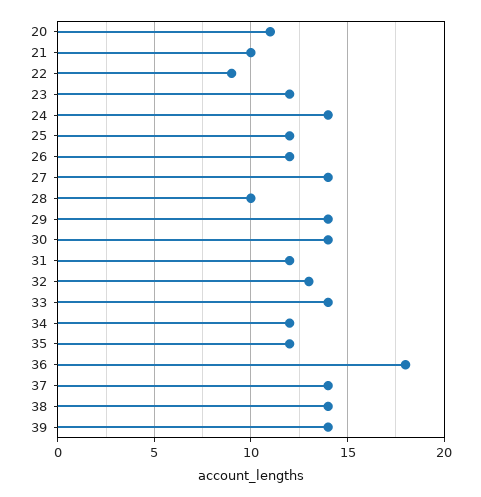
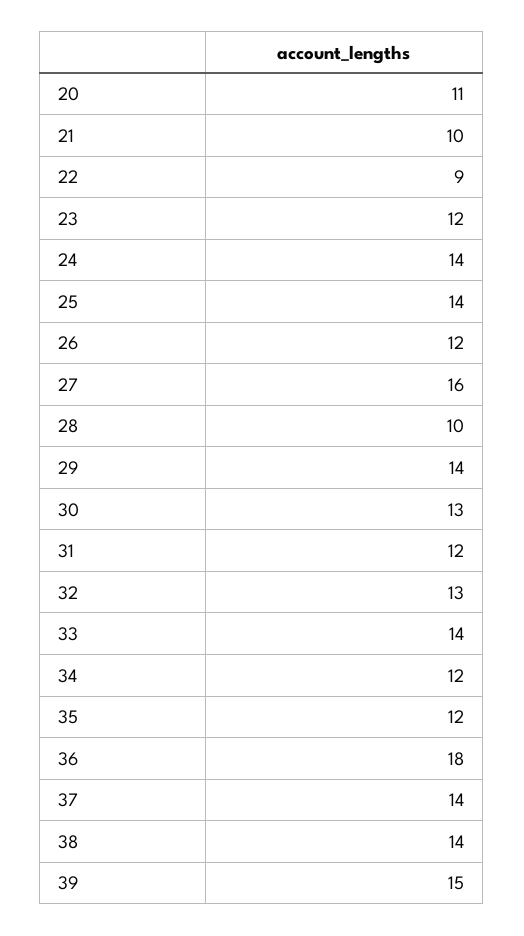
25: 12 -> 14
27: 14 -> 16
30: 14 -> 13
39: 14 -> 15

